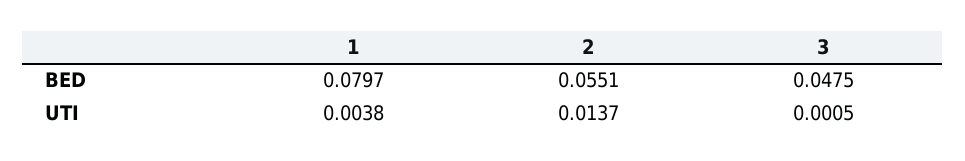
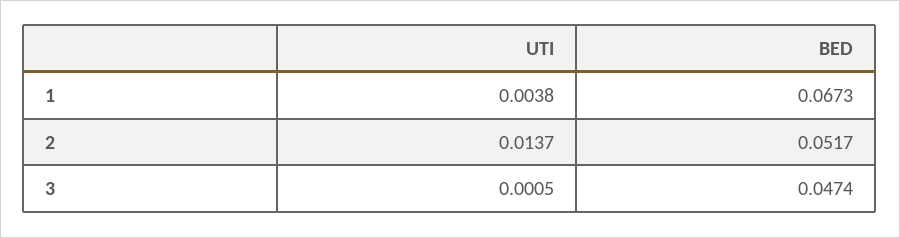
1, BED: 0.0797 -> 0.0673
2, BED: 0.0551 -> 0.0517
3, BED: 0.0475 -> 0.0474

